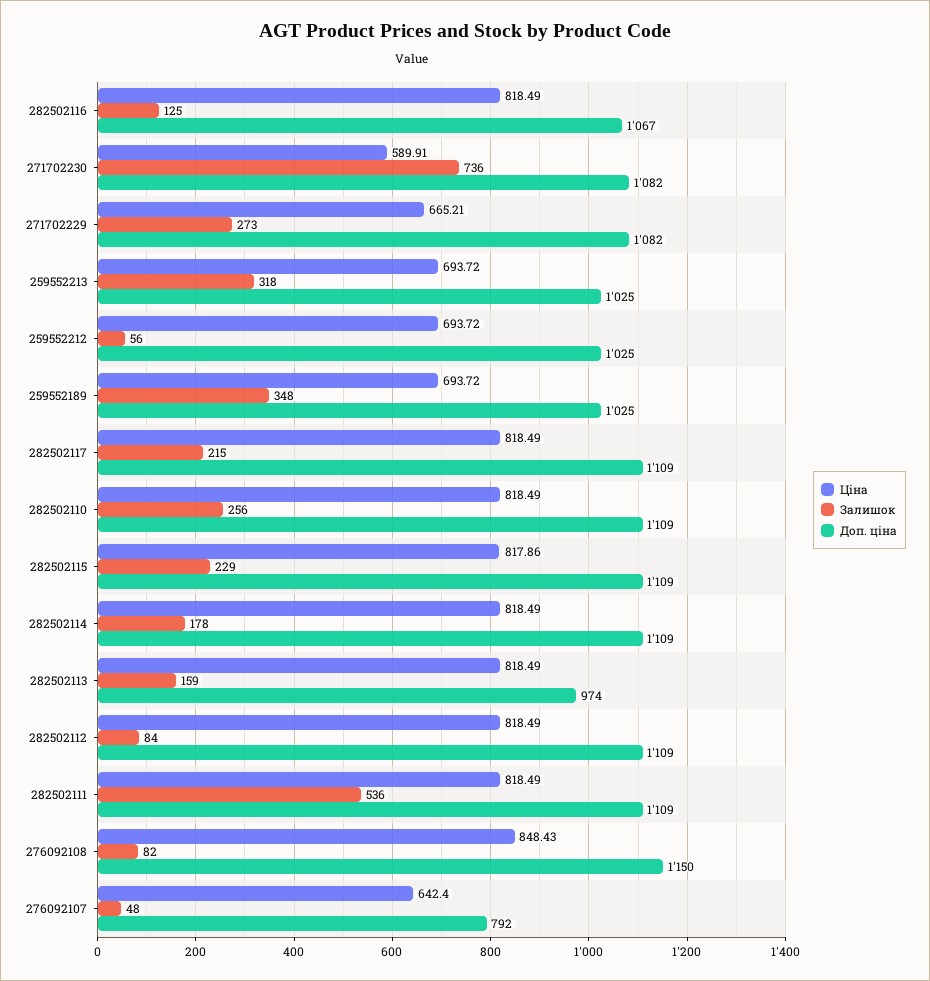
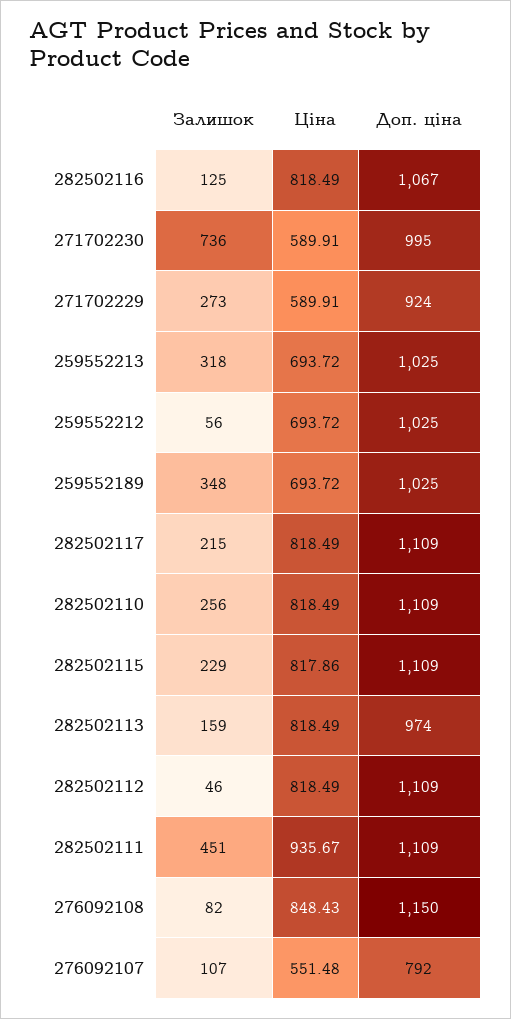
Доп. ціна, 271702230: 1082 -> 995
Ціна, 271702229: 665.21 -> 589.91
Доп. ціна, 271702229: 1082 -> 924
Ціна, 282502114: 818.49 -> none
Залишок, 282502114: 178 -> none
Доп. ціна, 282502114: 1109 -> none
Залишок, 282502112: 84 -> 46
Ціна, 282502111: 818.49 -> 935.67
Залишок, 282502111: 536 -> 451
Ціна, 276092107: 642.4 -> 551.48
Залишок, 276092107: 48 -> 107

